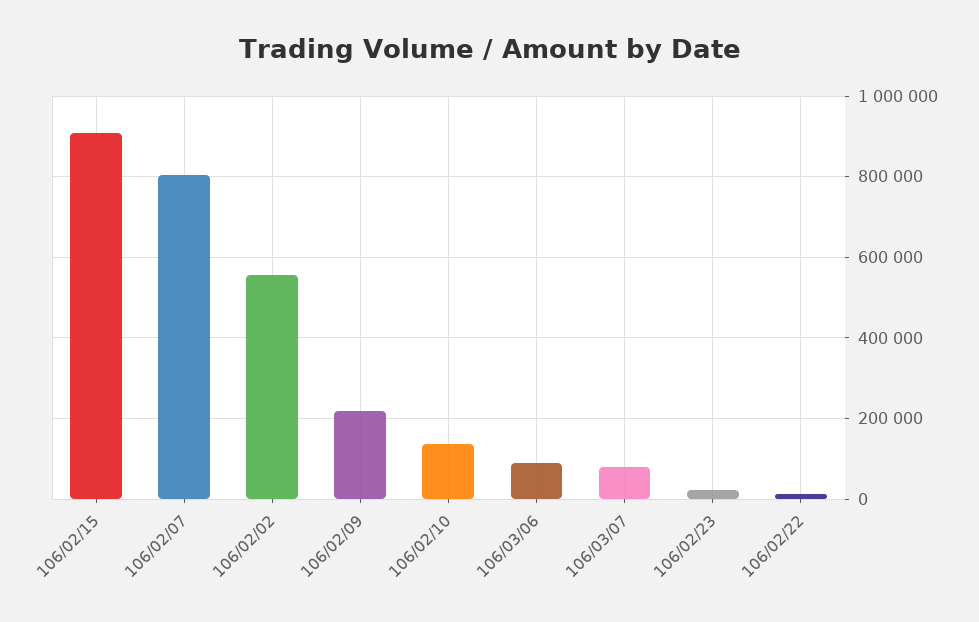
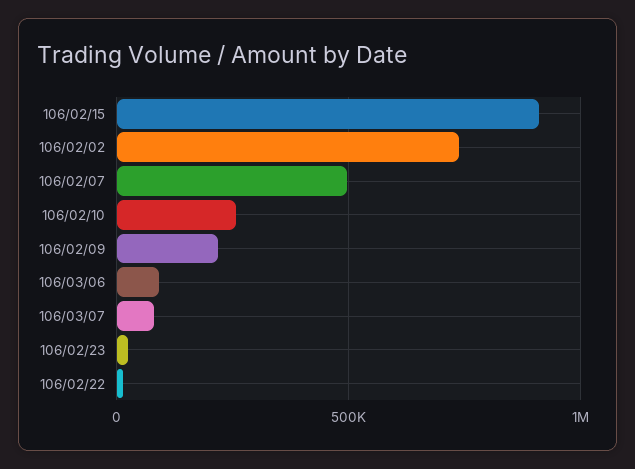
106/02/07: 800000 -> 500000
106/02/02: 560000 -> 750000
106/02/10: 140000 -> 250000

